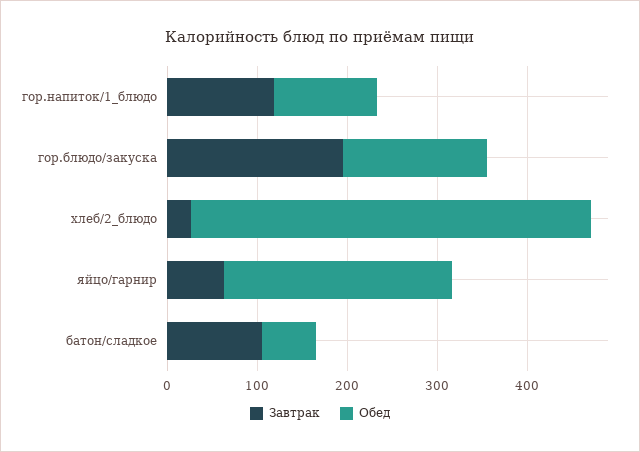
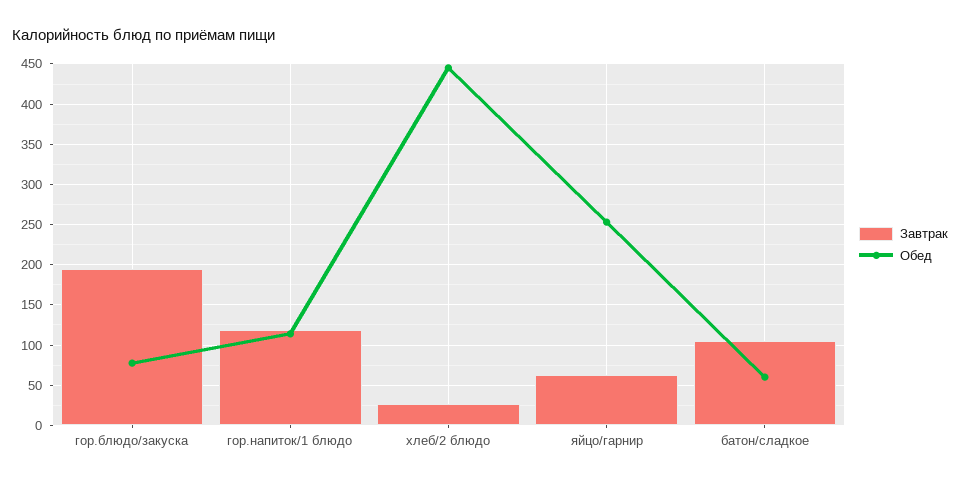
Обед, гор.блюдо/закуска: 160 -> 80

